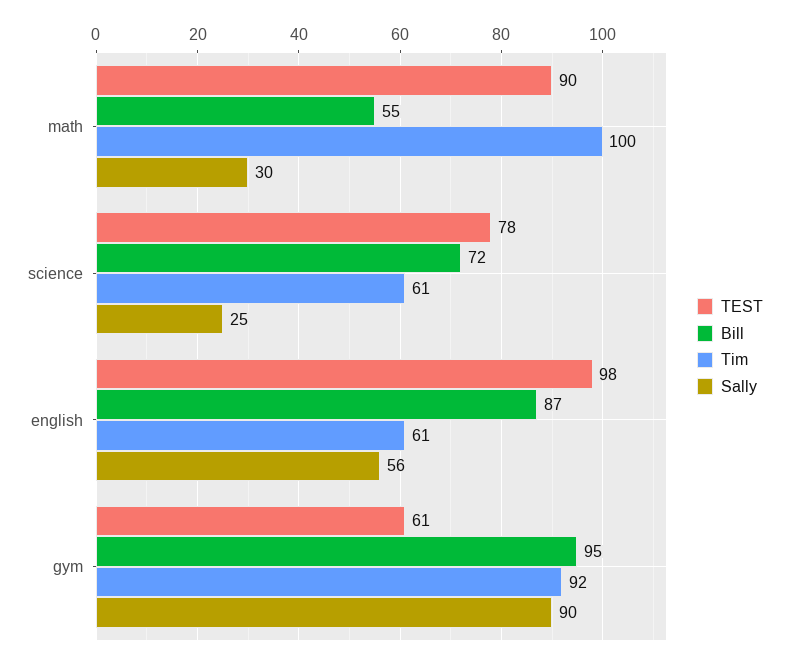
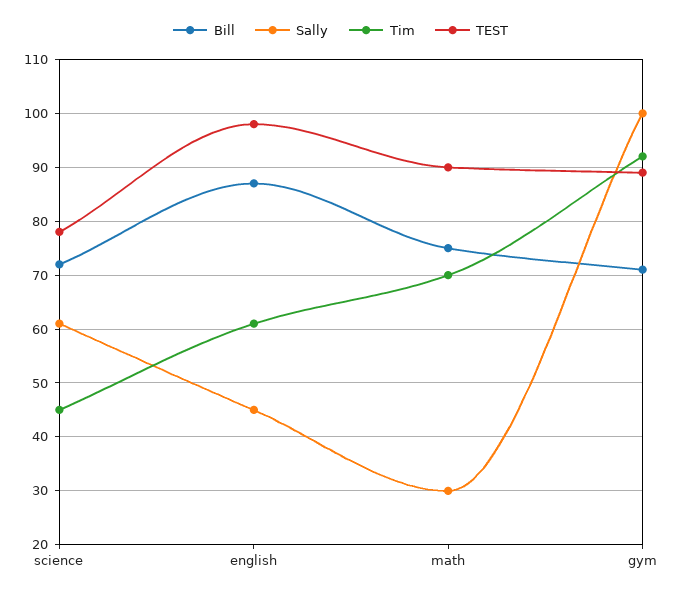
Bill, math: 55 -> 75
Tim, math: 100 -> 70
Tim, science: 61 -> 45
Sally, science: 25 -> 60
Sally, english: 56 -> 45
TEST, gym: 61 -> 90
Bill, gym: 95 -> 70
Sally, gym: 90 -> 100

